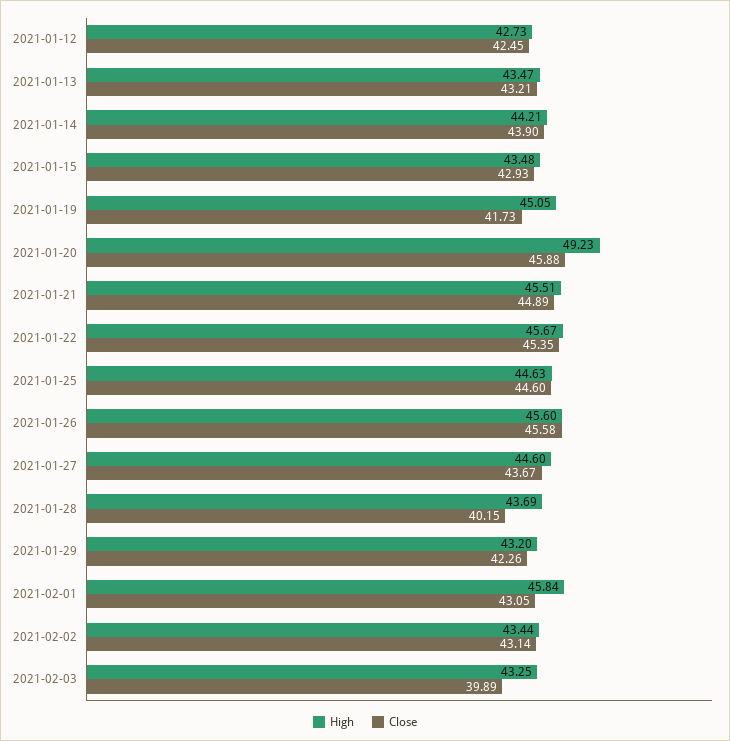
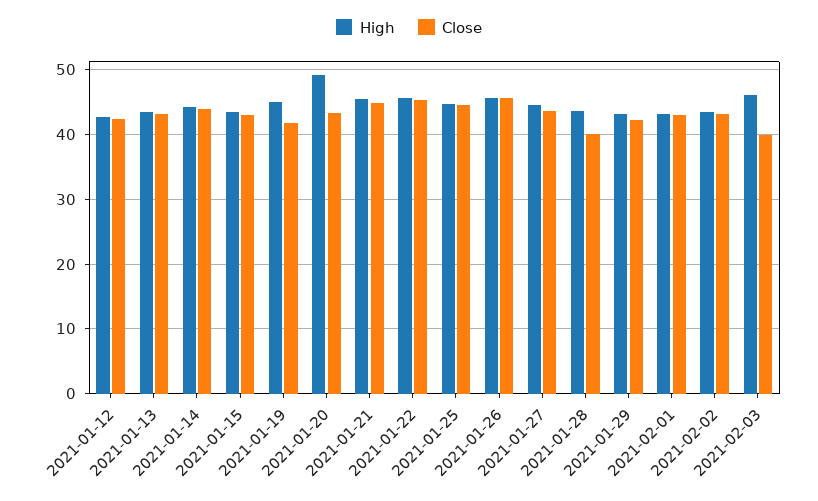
Close, 2021-01-20: 45.88 -> 43
High, 2021-02-01: 45.84 -> 43
High, 2021-02-03: 43.25 -> 46

